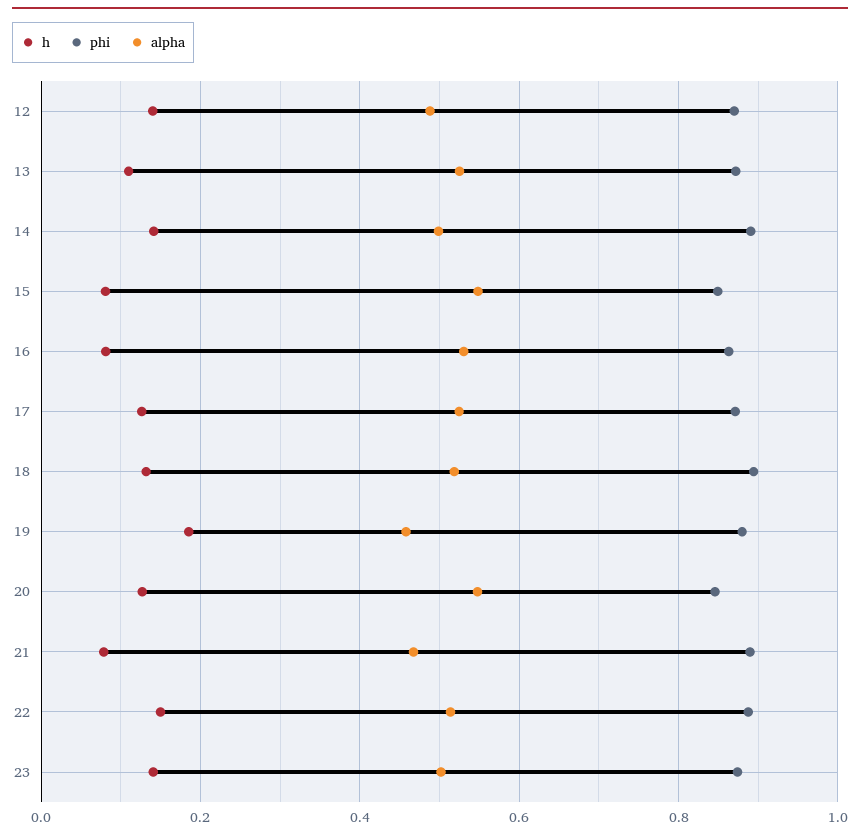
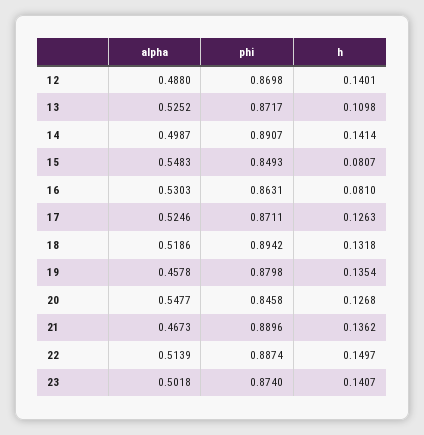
h, 19: 0.18 -> 0.1354
h, 21: 0.08 -> 0.1362

